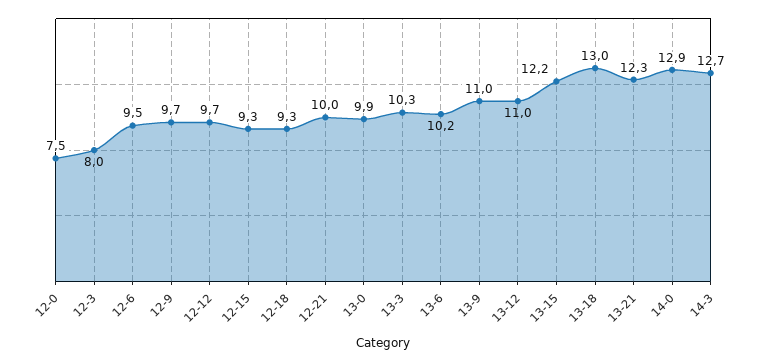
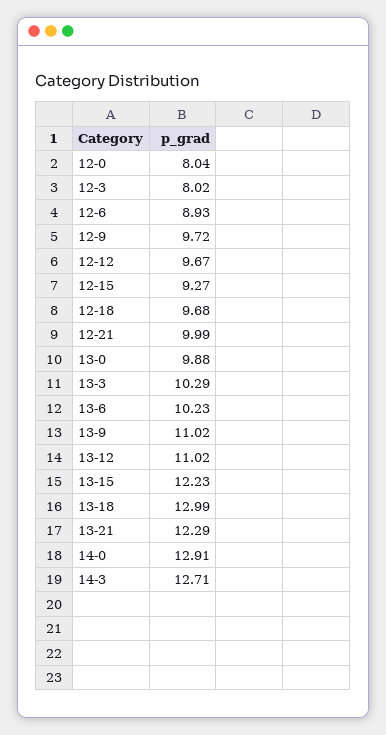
12-0: 7.5 -> 8.04
12-6: 9.5 -> 8.93
12-18: 9.3 -> 9.68

